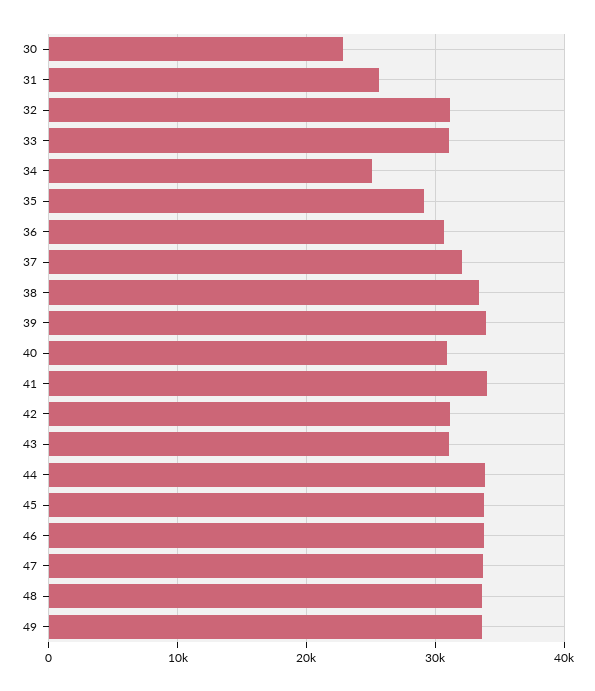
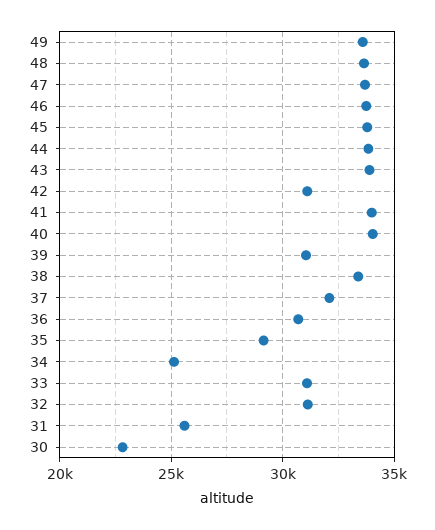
39: 34000 -> 31000
40: 31000 -> 34000
43: 31000 -> 34000

